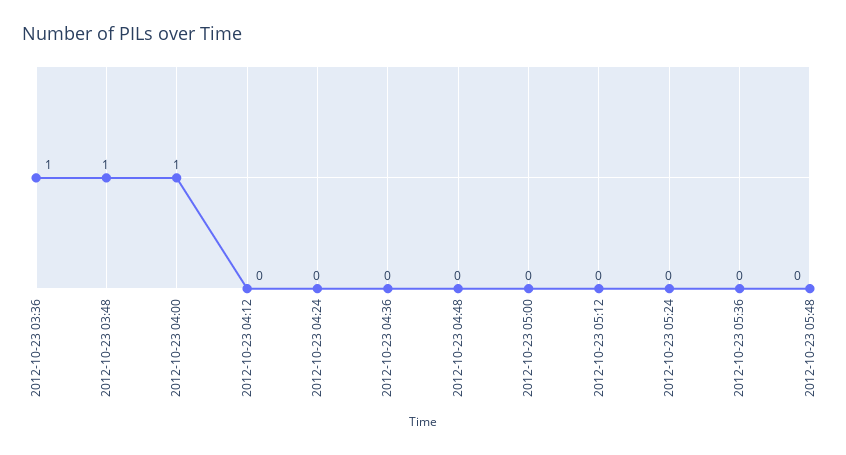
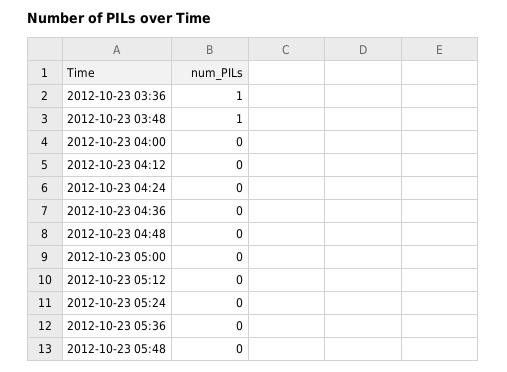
2012-10-23 04:00: 1 -> 0

